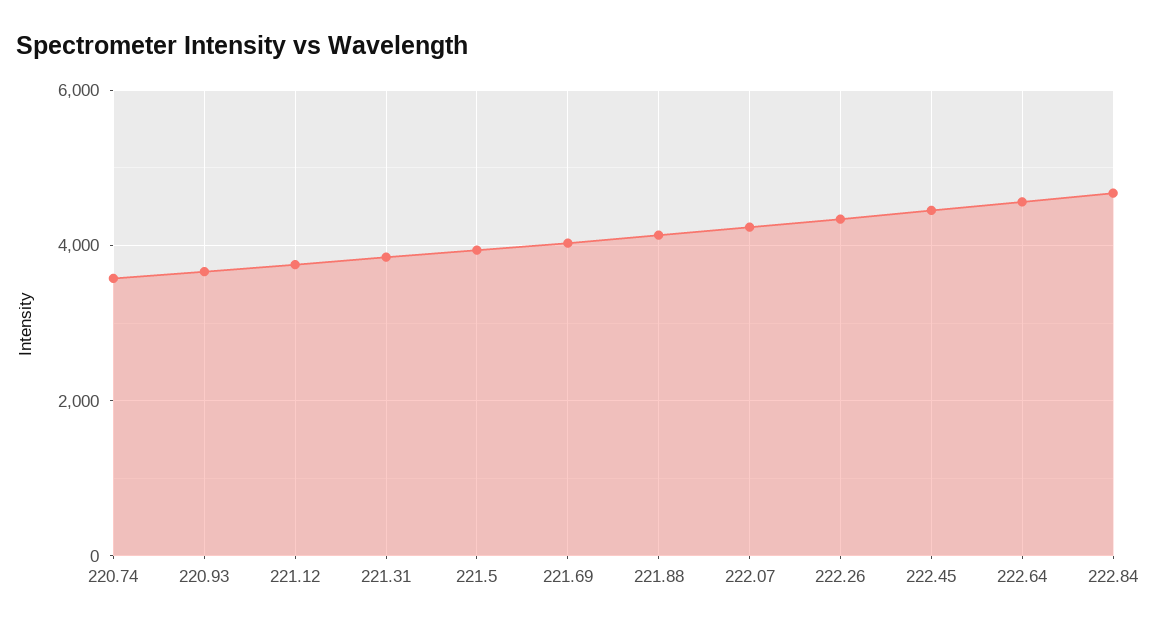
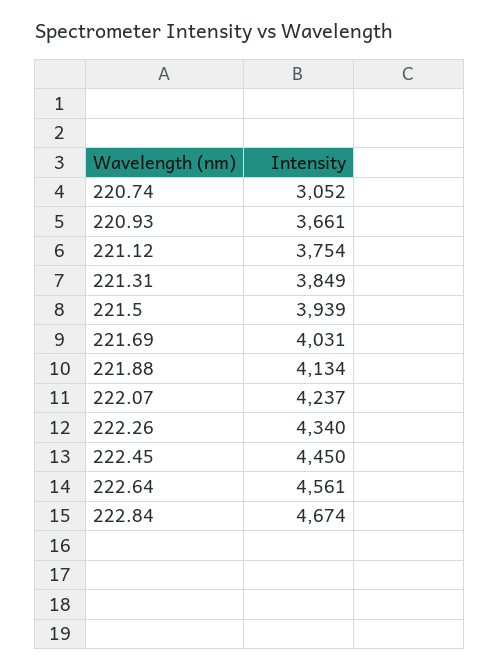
220.74: 3600 -> 3052

